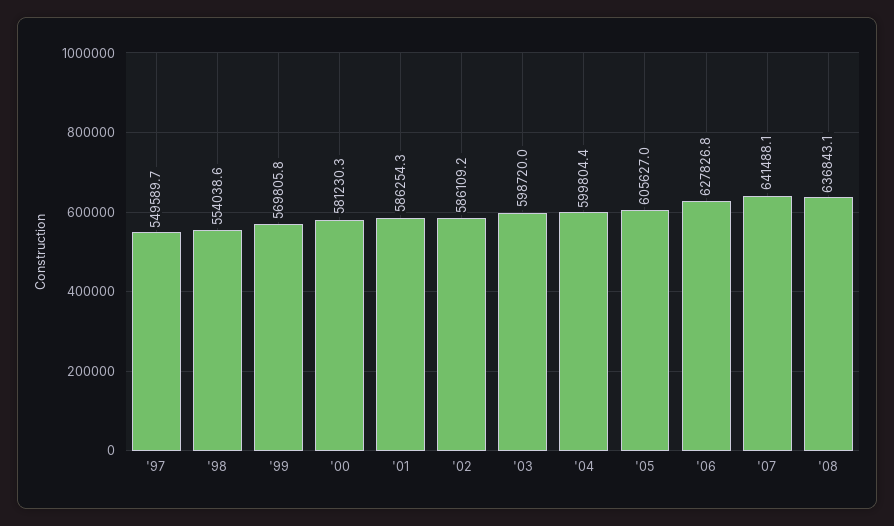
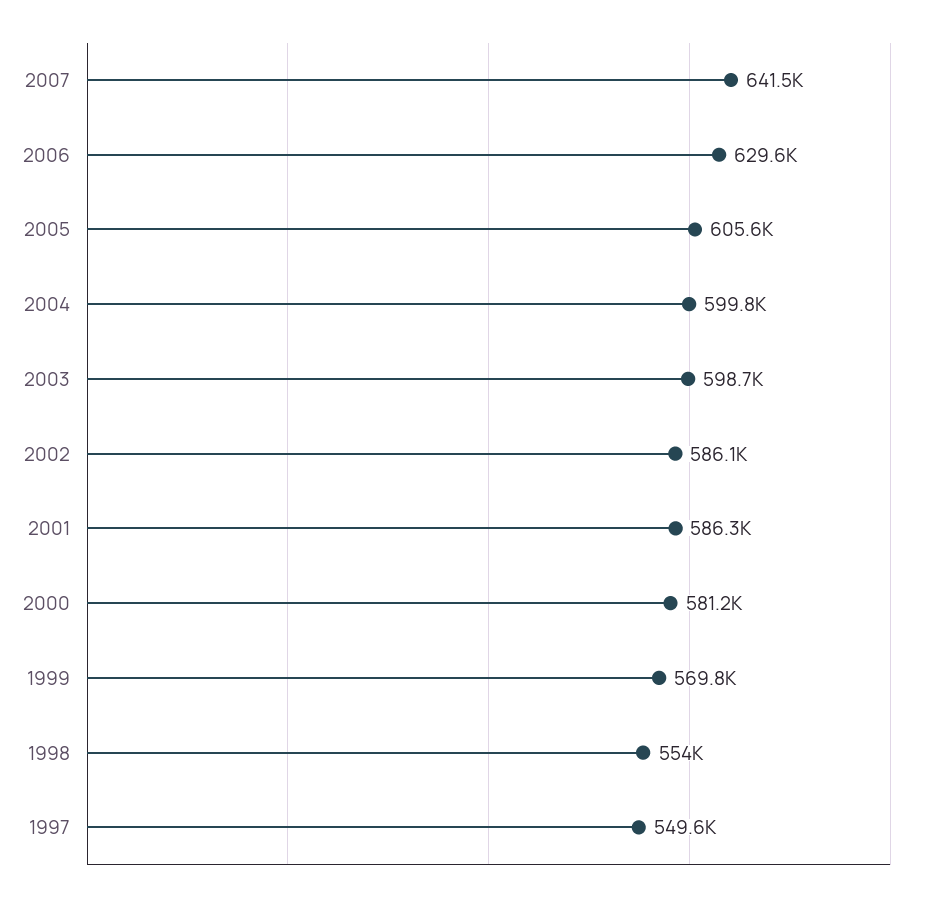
'06: 627826.8 -> 629600
'08: 636843.1 -> none

